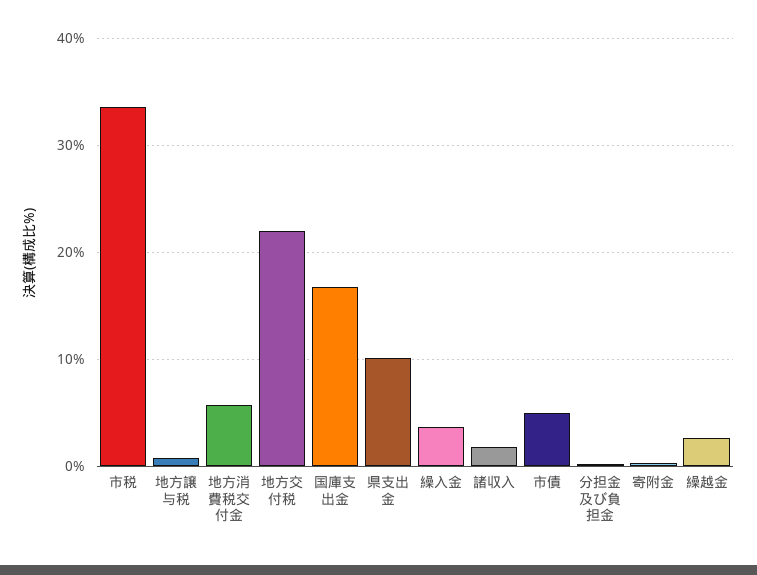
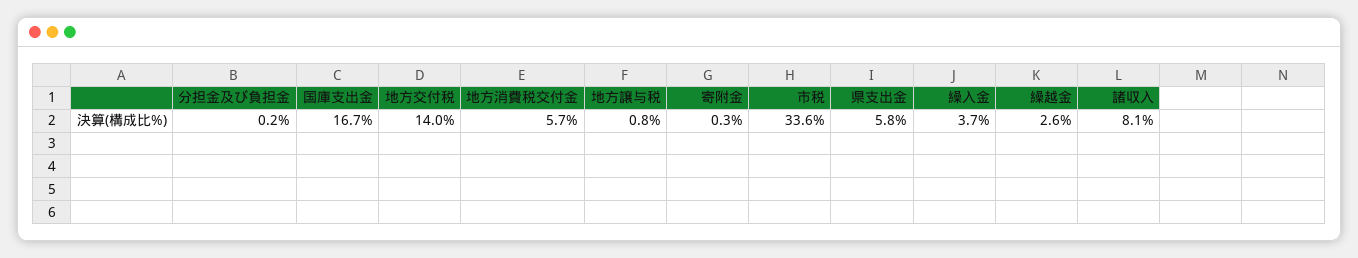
地方交付税: 22 -> 14
県支出金: 10 -> 5.8
諸収入: 2 -> 8.1
市債: 5 -> none

